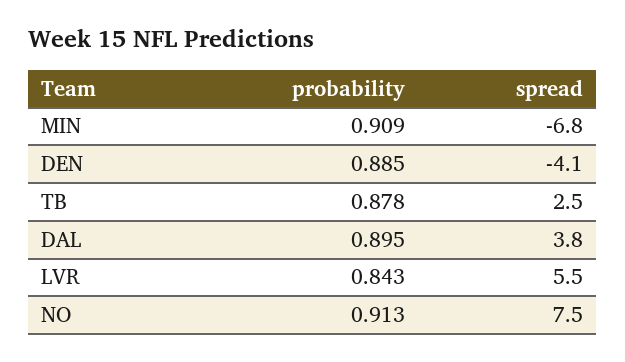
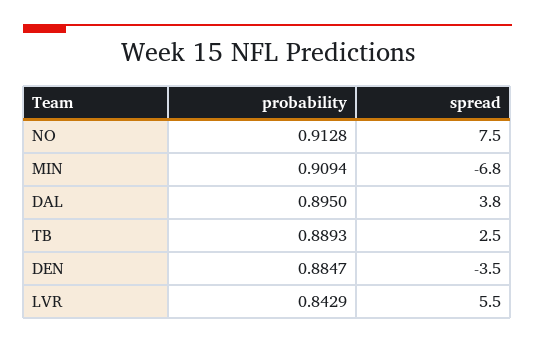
spread, DEN: -4.1 -> -3.5
probability, TB: 0.878 -> 0.8893

